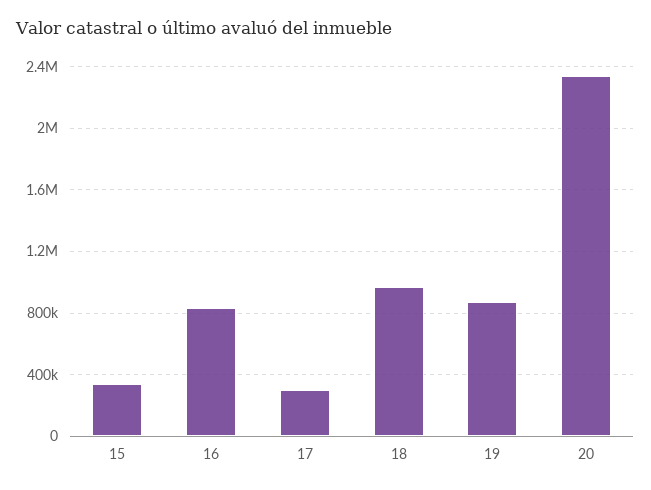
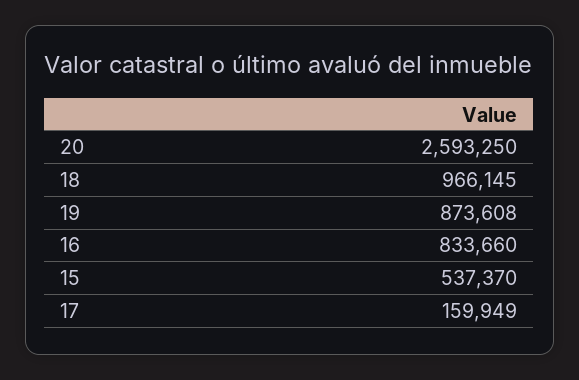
15: 350000 -> 537370
17: 300000 -> 159949
20: 2350000 -> 2593250

